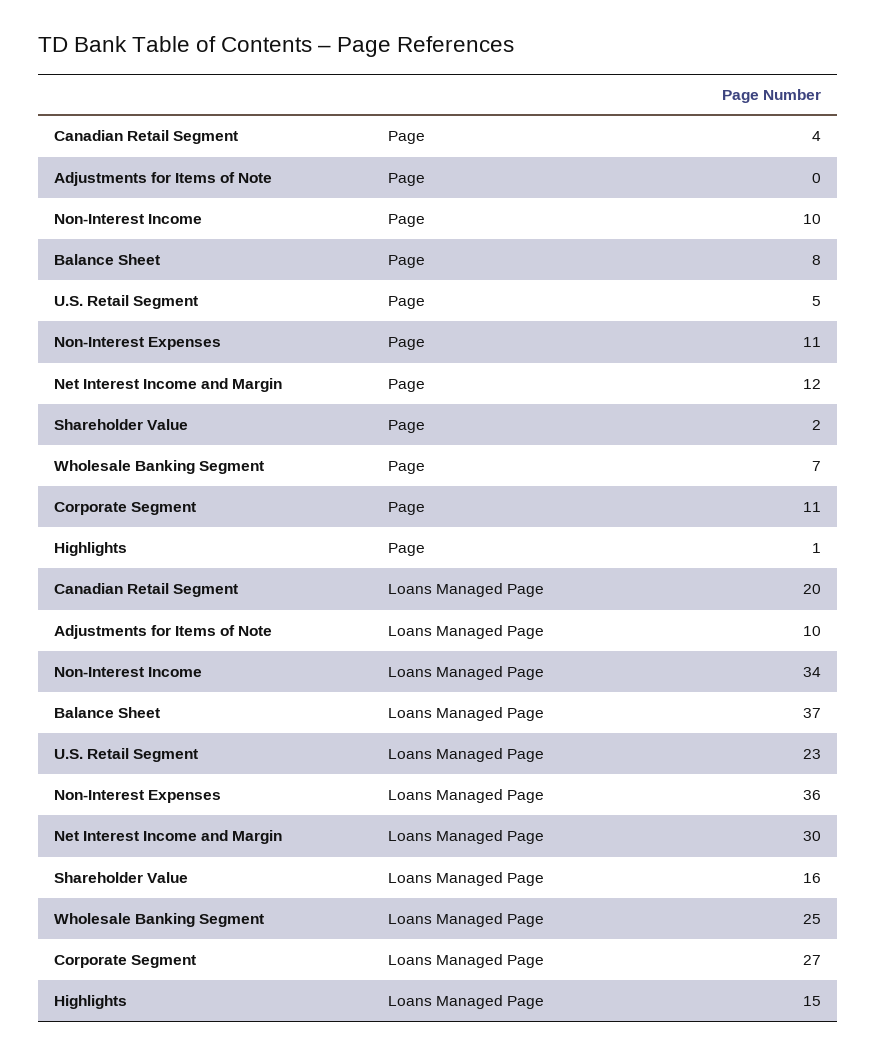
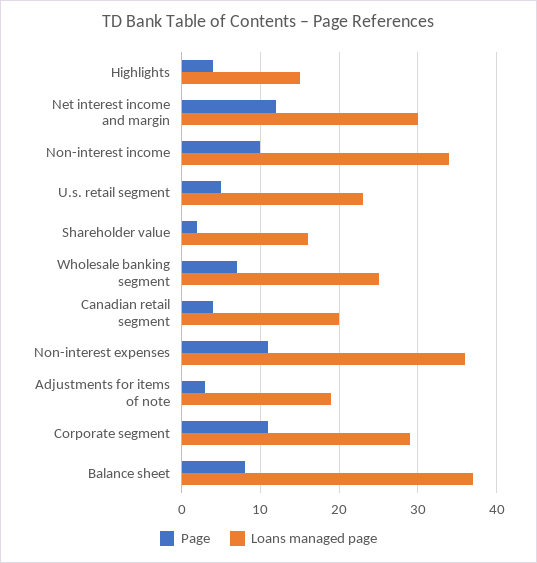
Page, Adjustments for Items of Note: 0 -> 3
Page, Highlights: 1 -> 4
Loans Managed Page, Adjustments for Items of Note: 10 -> 19
Loans Managed Page, Corporate Segment: 27 -> 29

